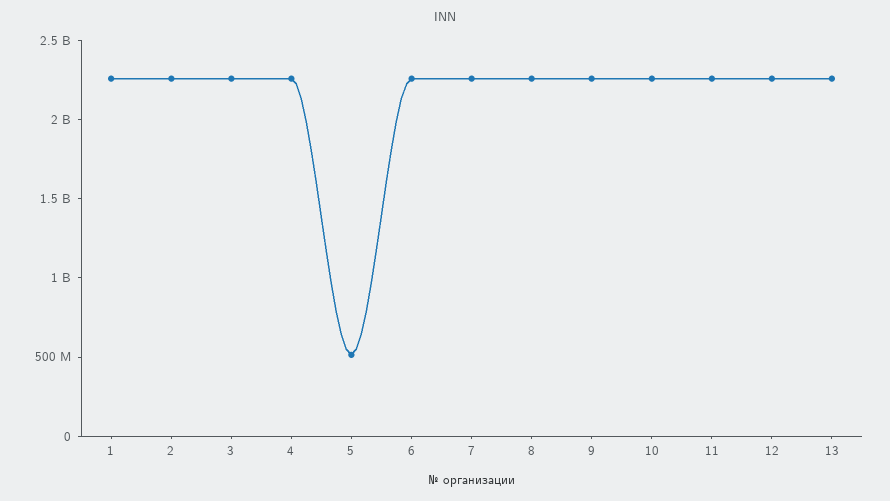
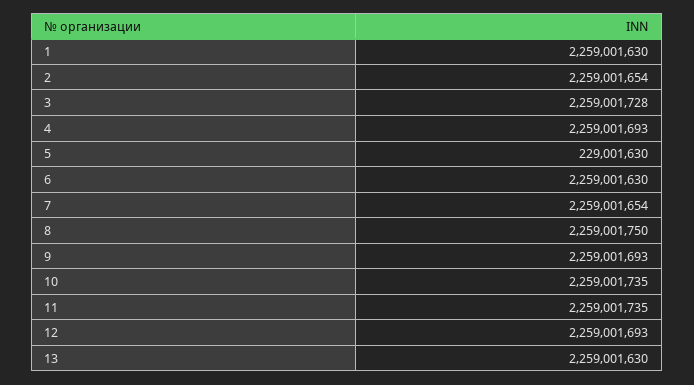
5: 500000000 -> 229001630

